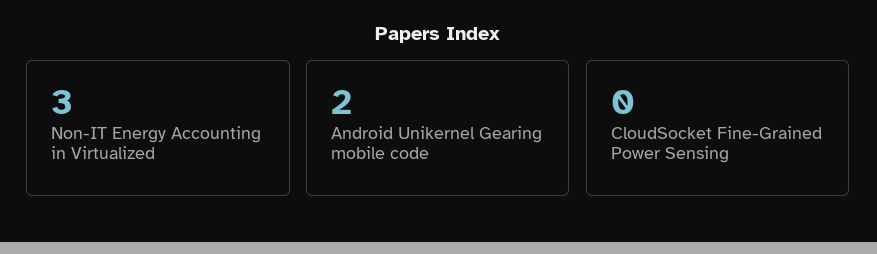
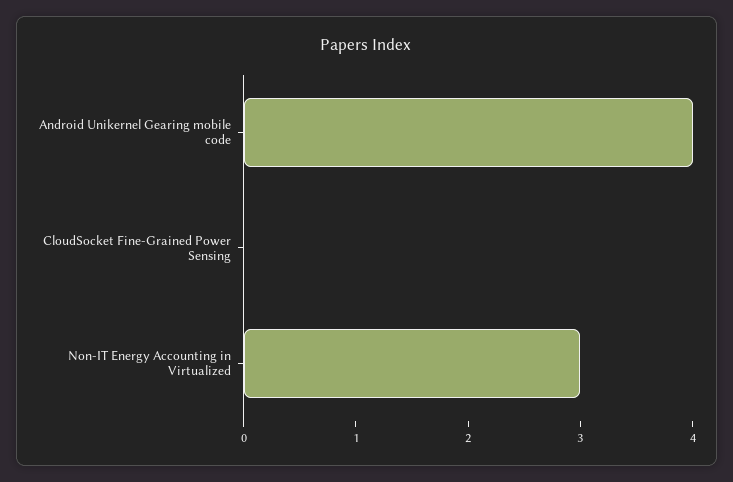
Android Unikernel Gearing mobile code: 2 -> 4

